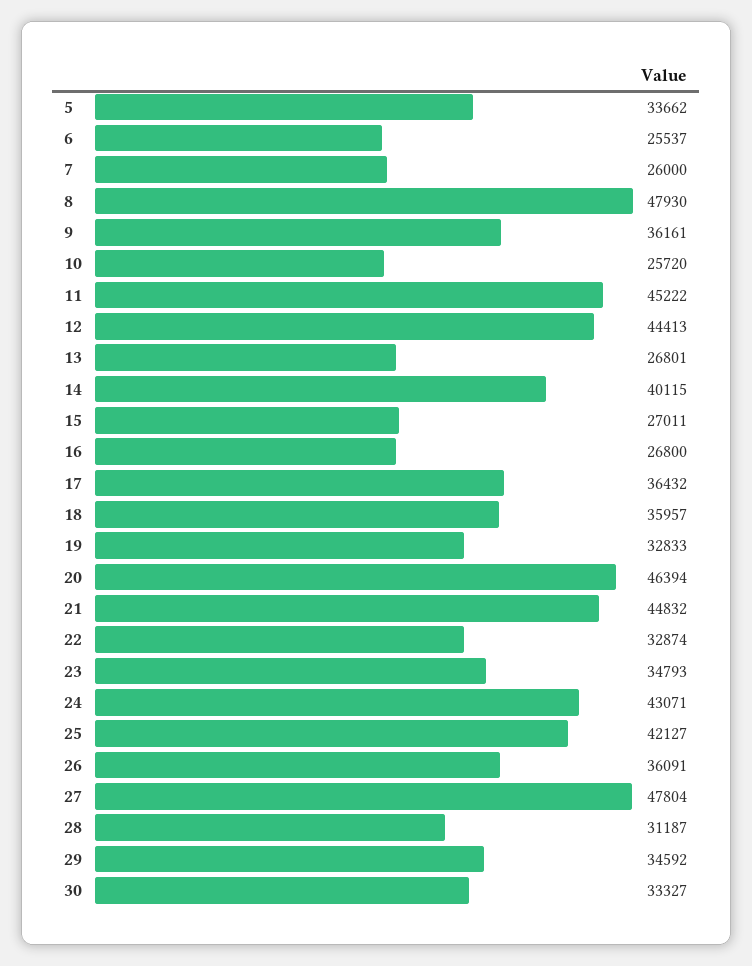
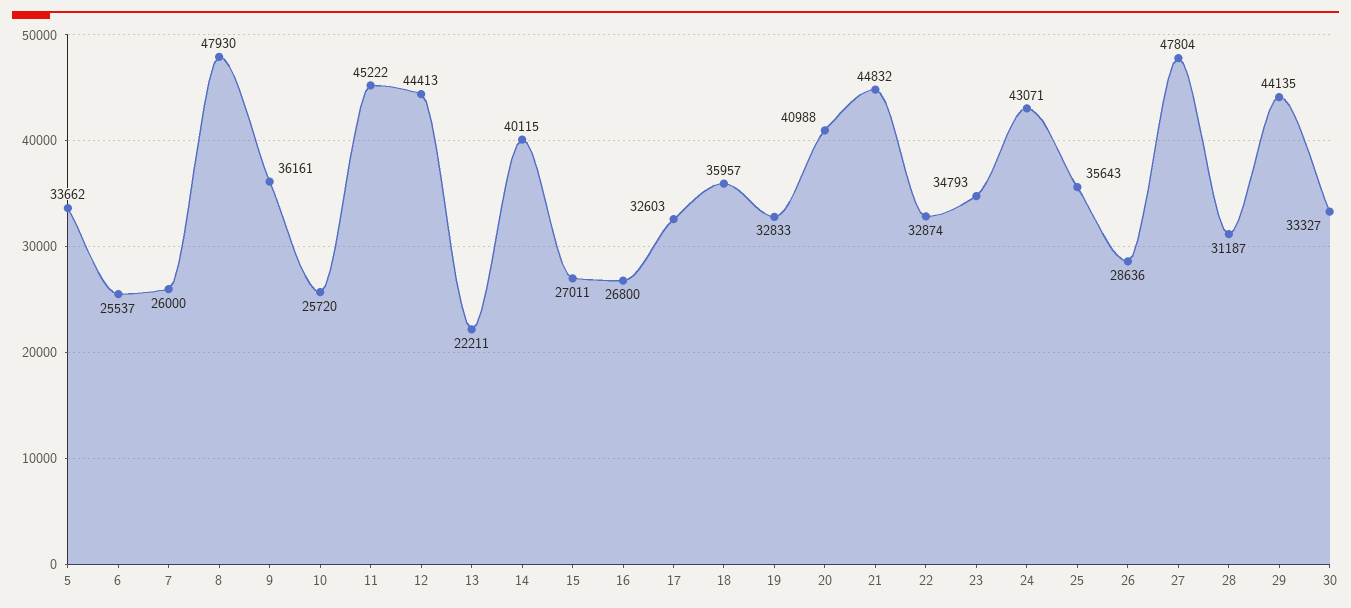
13: 26801 -> 22211
17: 36432 -> 32603
20: 46394 -> 40988
25: 42127 -> 35643
26: 36091 -> 28636
29: 34592 -> 44135

